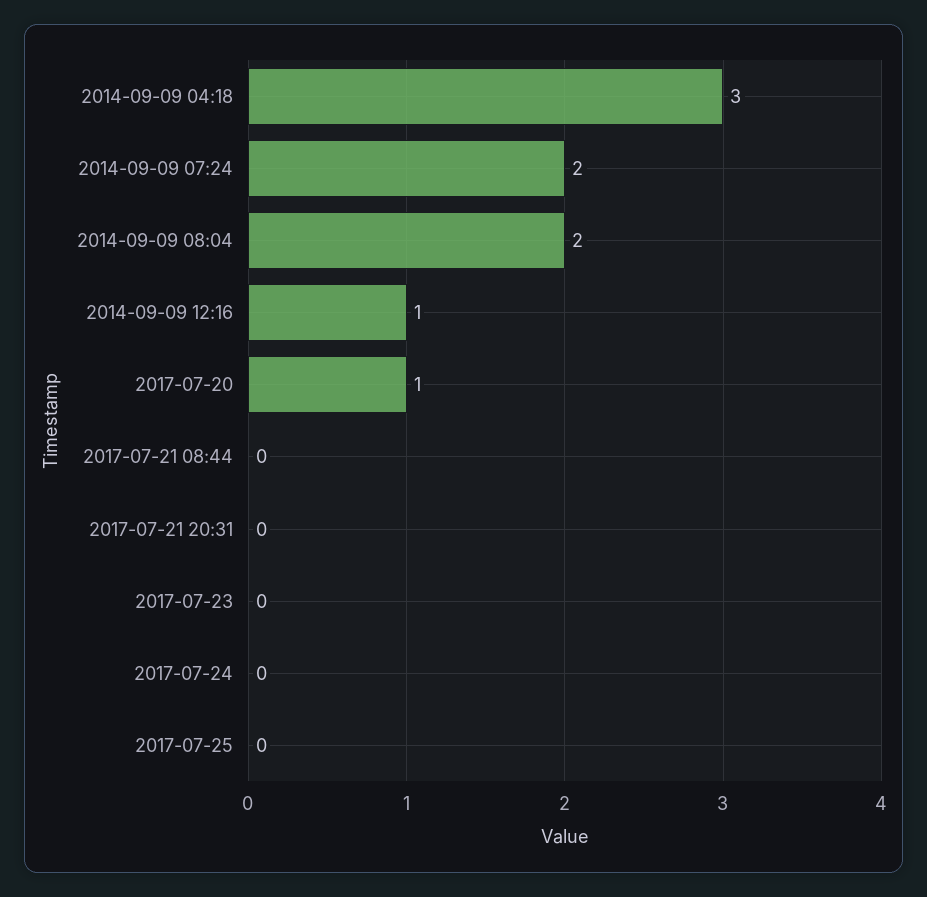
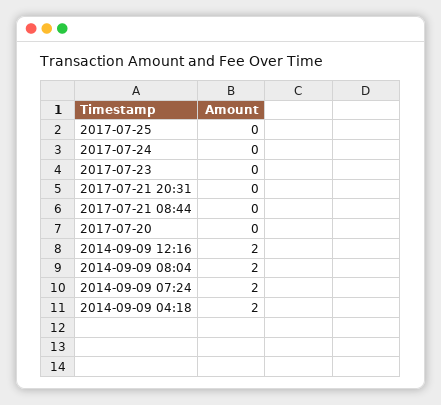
2014-09-09 04:18: 3 -> 2
2014-09-09 12:16: 1 -> 2
2017-07-20: 1 -> 0

